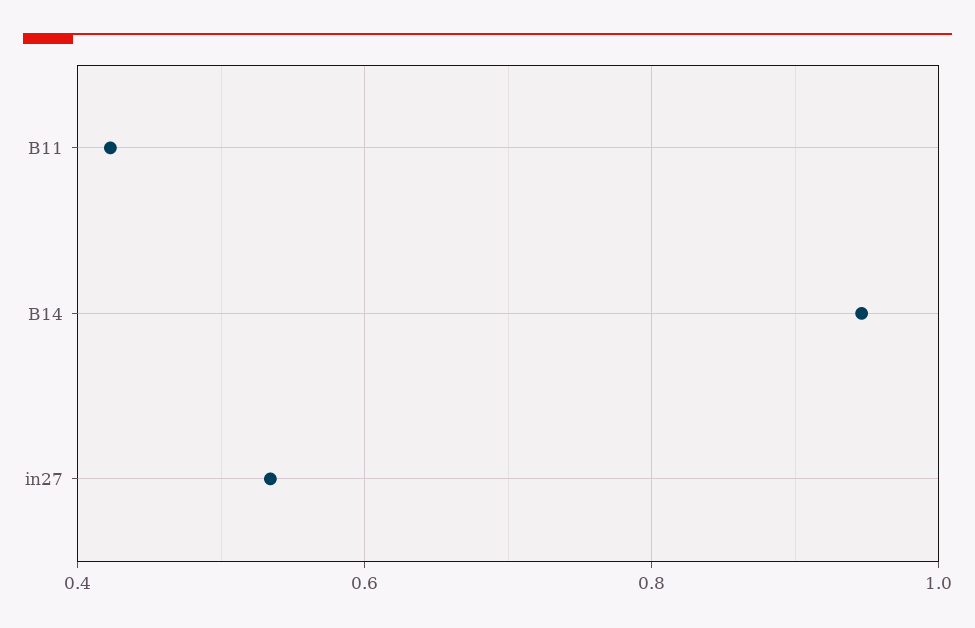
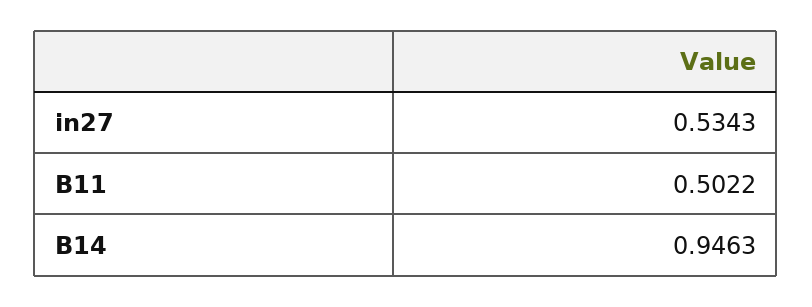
B11: 0.42 -> 0.5022

